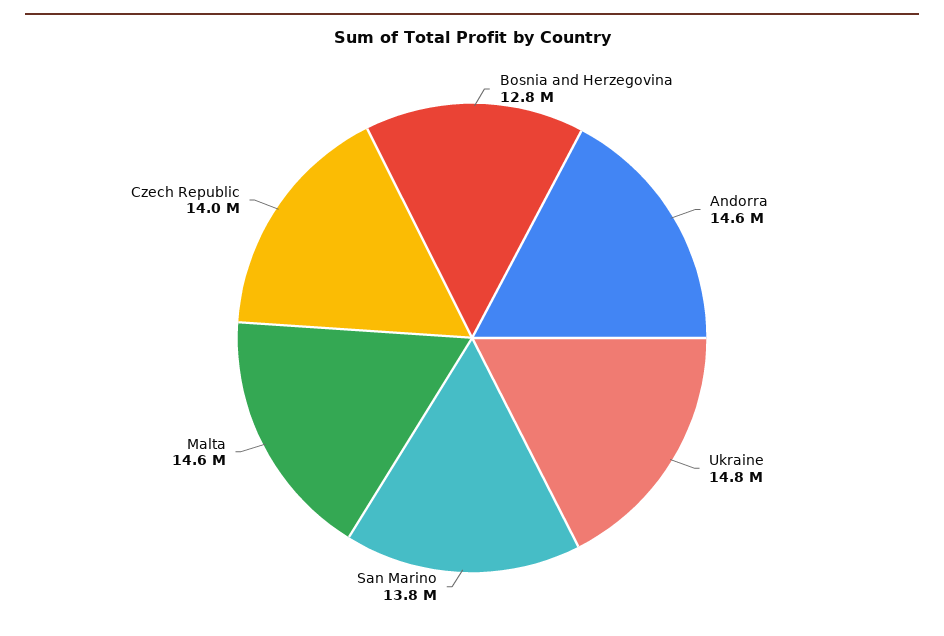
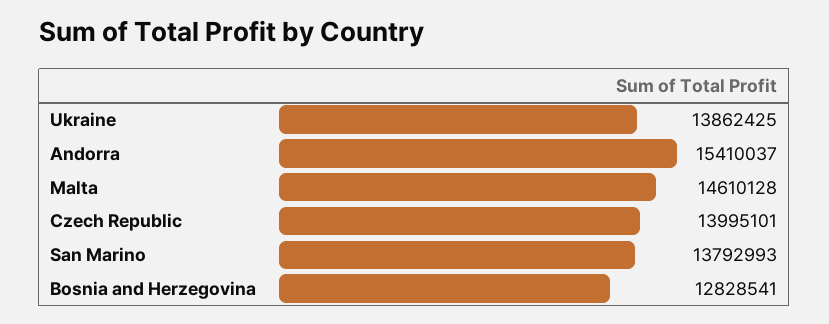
Andorra: 14600000 -> 15410037
Ukraine: 14800000 -> 13862425

